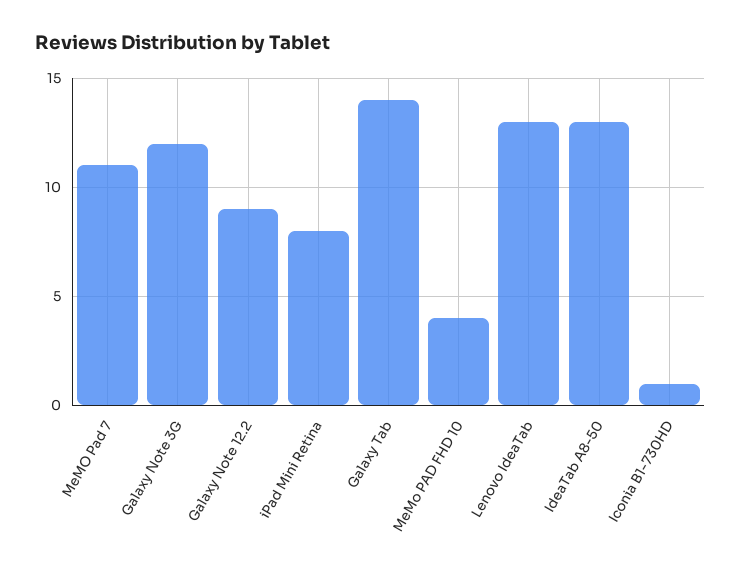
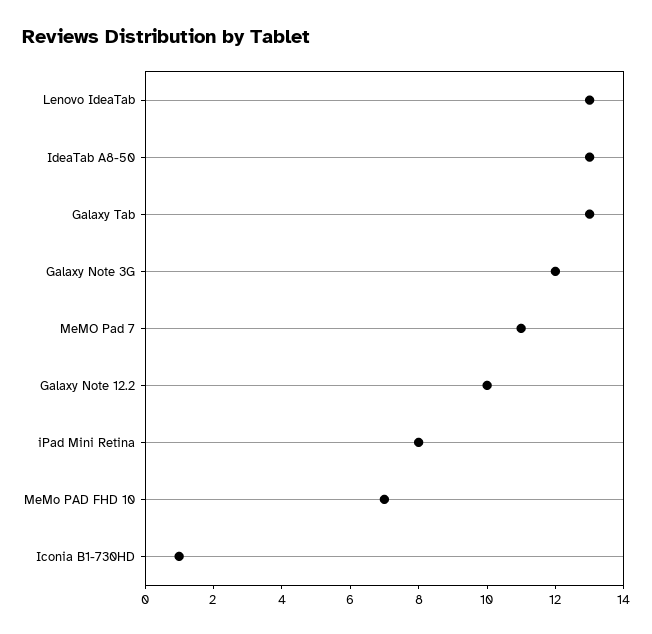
Galaxy Note 12.2: 9 -> 10
Galaxy Tab: 14 -> 13
MeMo PAD FHD 10: 4 -> 7

